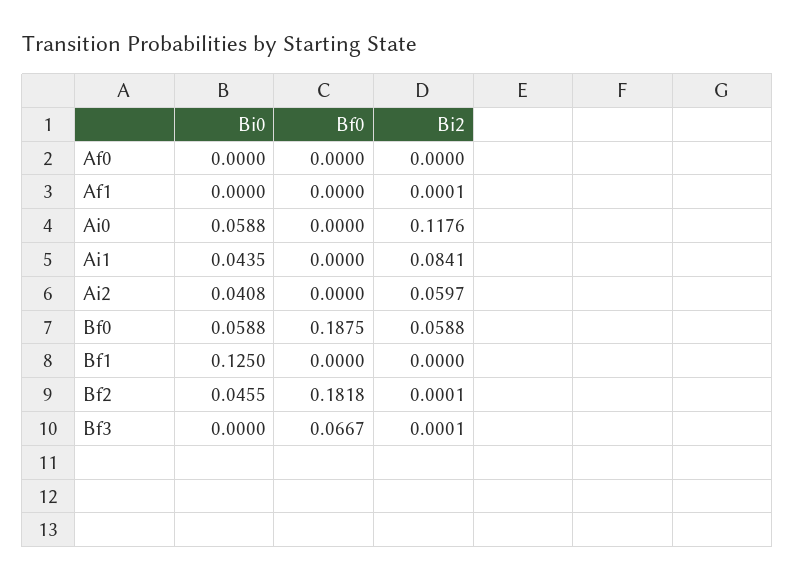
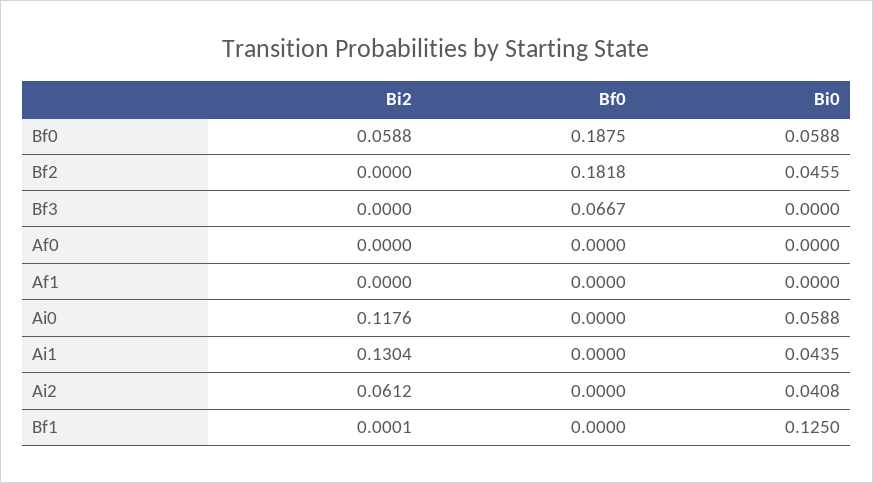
Bi2, Af1: 0.0001 -> 0
Bi2, Ai1: 0.0841 -> 0.1304
Bi2, Ai2: 0.0597 -> 0.0612
Bi2, Bf1: 0 -> 0.0001
Bi2, Bf2: 0.0001 -> 0
Bi2, Bf3: 0.0001 -> 0

